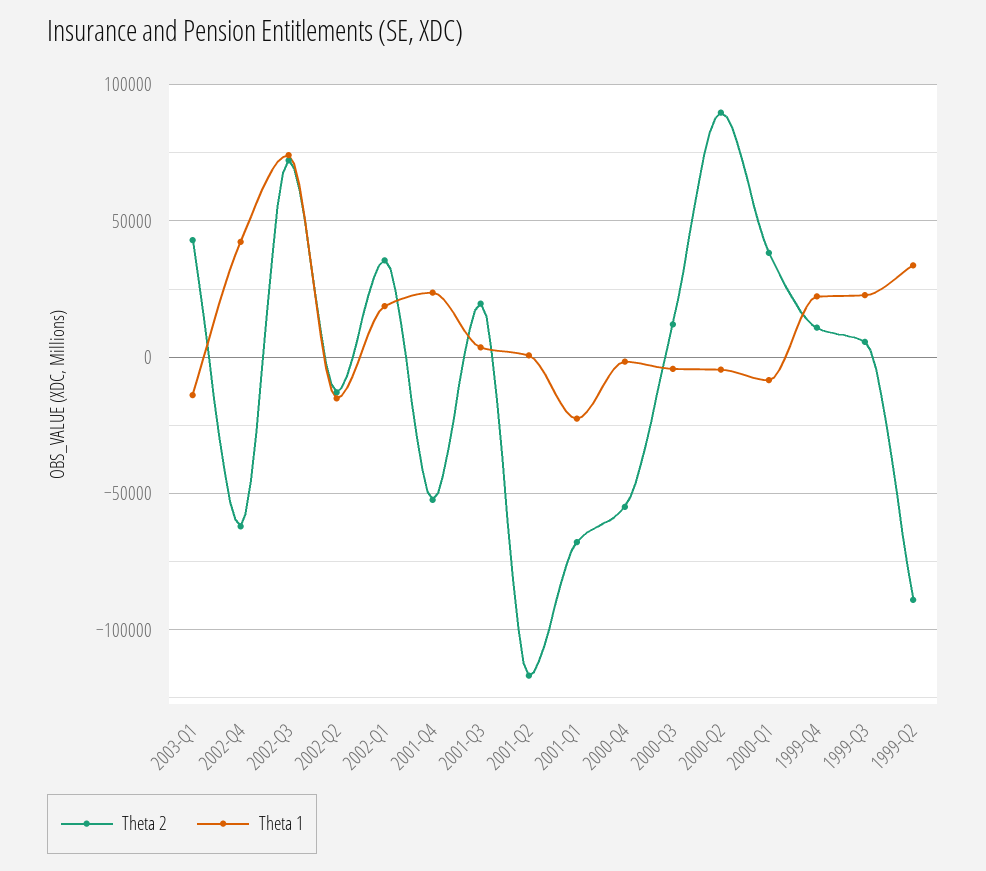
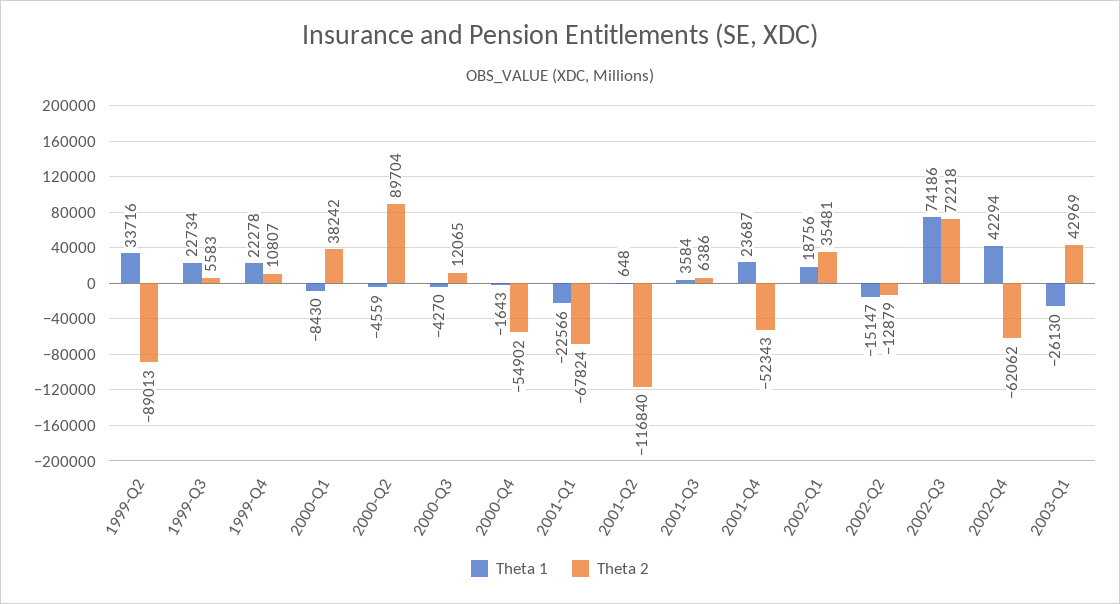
Theta 1, 2003-Q1: -15000 -> -26130
Theta 2, 2001-Q3: 20000 -> 6386

